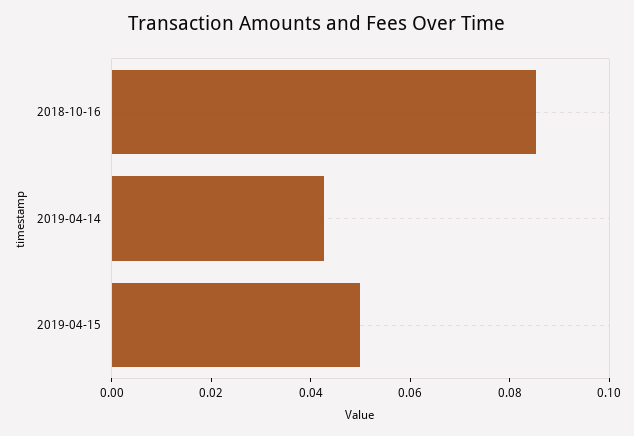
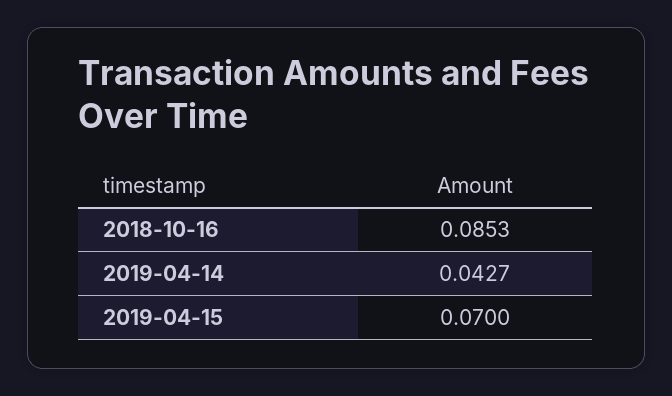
2019-04-15: 0.05 -> 0.07

